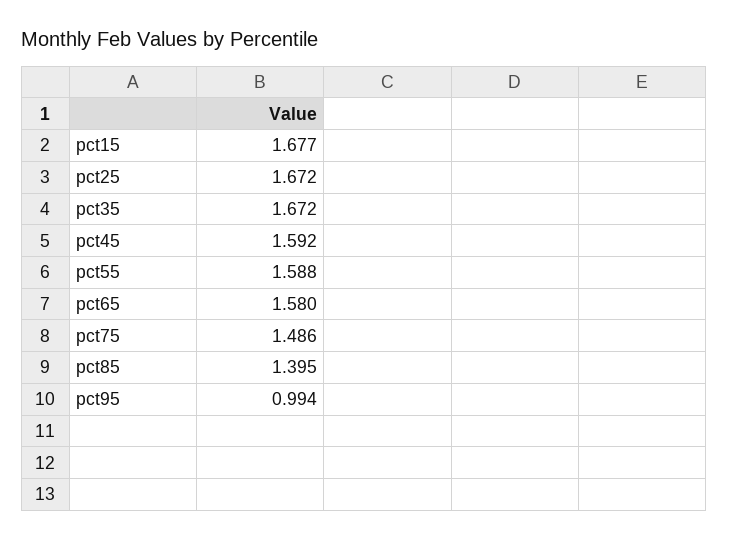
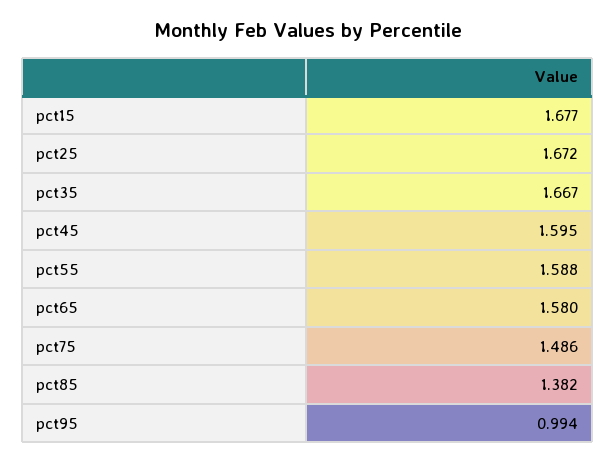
pct35: 1.672 -> 1.667
pct45: 1.592 -> 1.595
pct85: 1.395 -> 1.382

